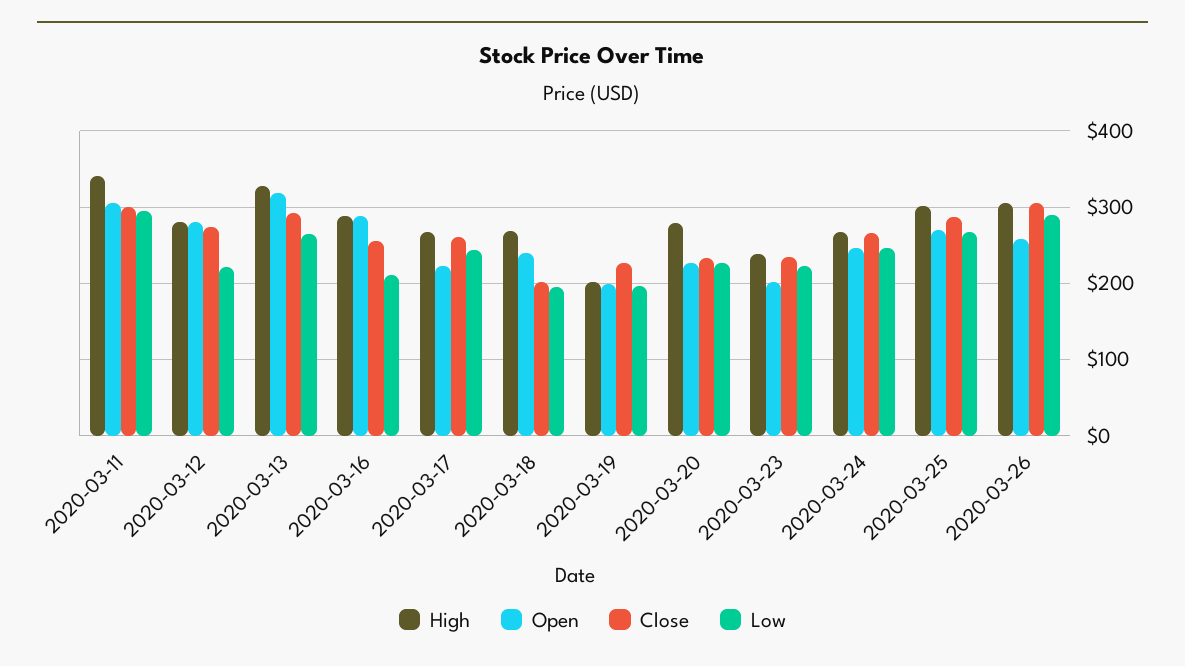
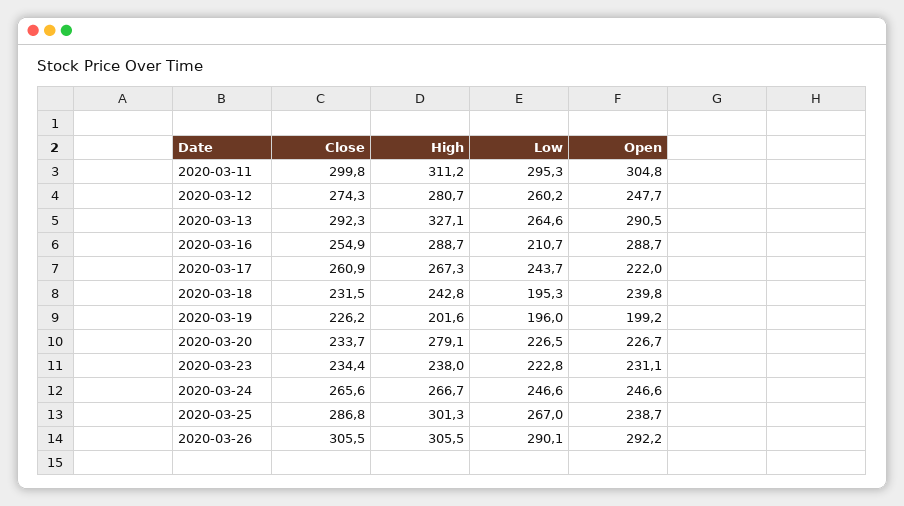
High, 2020-03-11: 340 -> 311.2
Open, 2020-03-12: 280 -> 247.7
Low, 2020-03-12: 220 -> 260.2
Open, 2020-03-13: 320 -> 290.5
High, 2020-03-18: 270 -> 242.8
Close, 2020-03-18: 200 -> 231.5
Open, 2020-03-23: 200 -> 231.1
Open, 2020-03-25: 270 -> 238.7
Open, 2020-03-26: 260 -> 292.2

